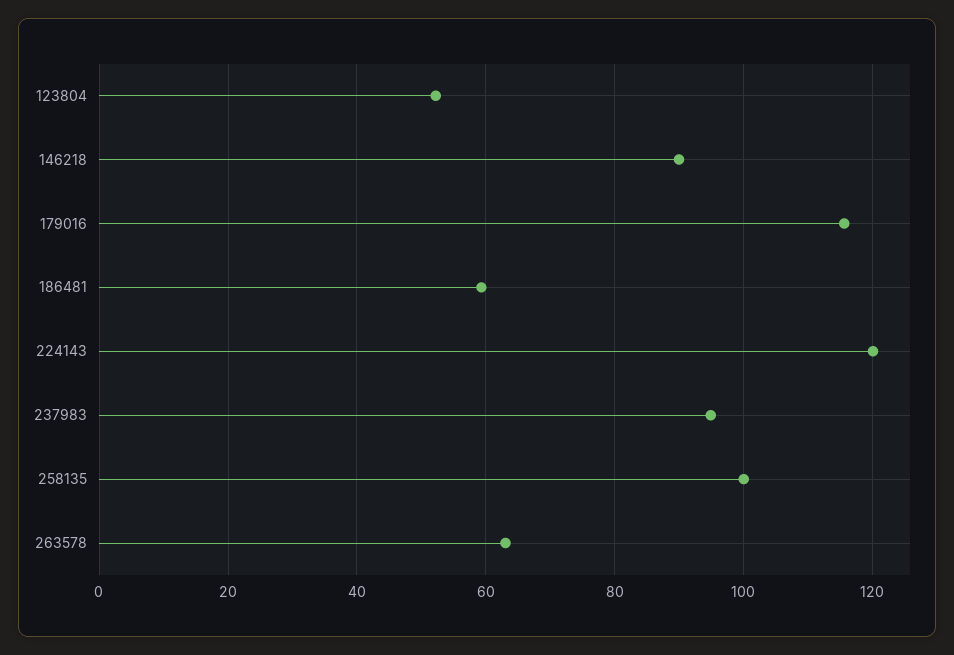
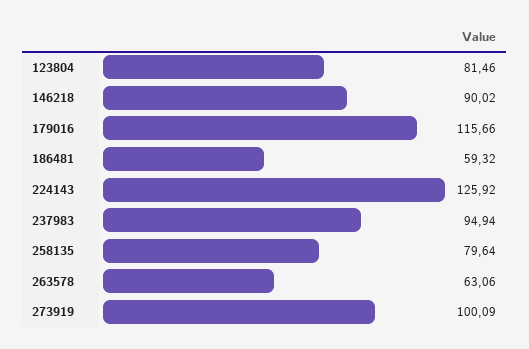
123804: 52 -> 81.46
224143: 120 -> 125.92
258135: 100 -> 79.64
273919: none -> 100.09

